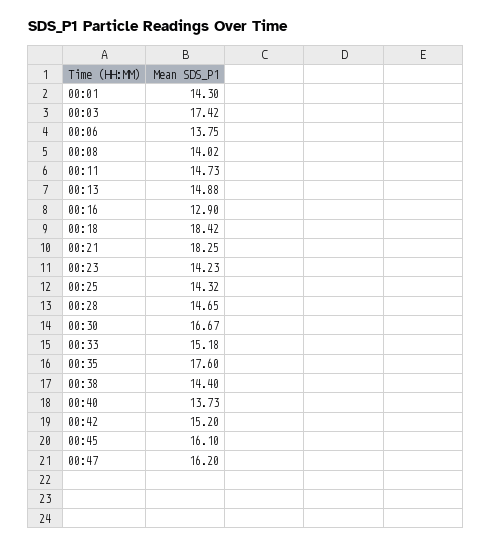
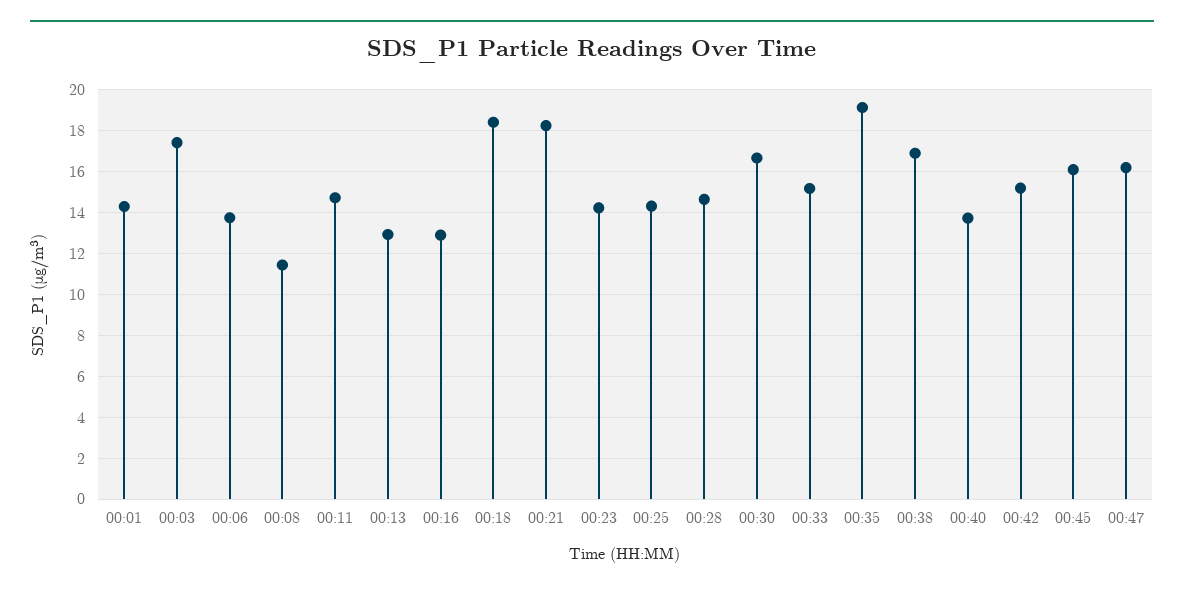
00:08: 14.02 -> 11.5
00:13: 14.88 -> 13
00:35: 17.6 -> 19
00:38: 14.4 -> 17

